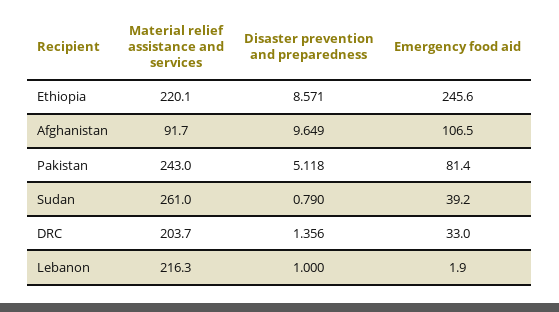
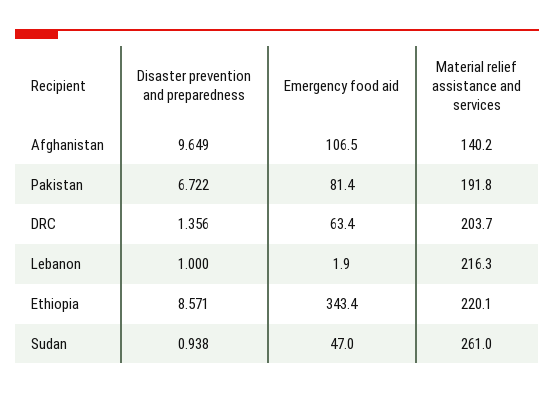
Emergency food aid, Ethiopia: 245.6 -> 343.4
Material relief assistance and services, Afghanistan: 91.7 -> 140.2
Material relief assistance and services, Pakistan: 243 -> 191.8
Disaster prevention and preparedness, Pakistan: 5.118 -> 6.722
Disaster prevention and preparedness, Sudan: 0.79 -> 0.938
Emergency food aid, Sudan: 39.2 -> 47
Emergency food aid, DRC: 33 -> 63.4

